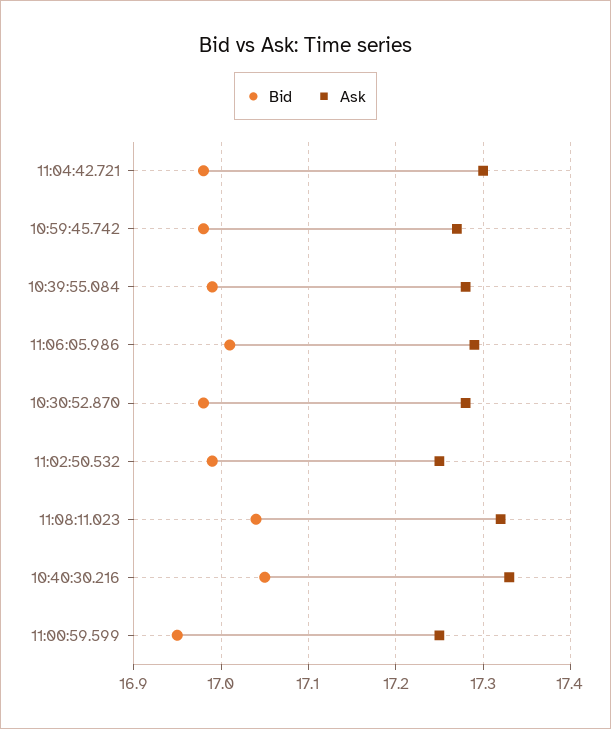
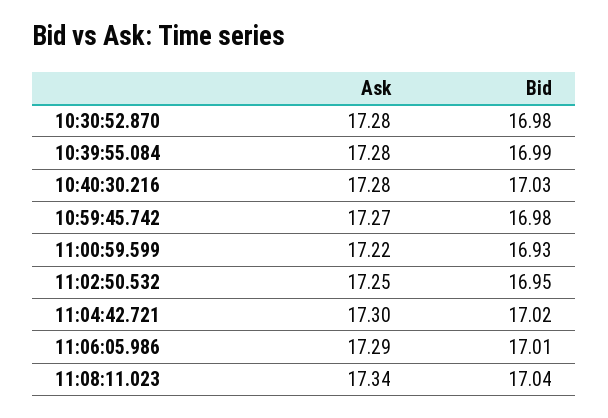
Bid, 11:04:42.721: 16.98 -> 17.02
Bid, 11:02:50.532: 16.99 -> 16.95
Ask, 11:08:11.023: 17.32 -> 17.34
Bid, 10:40:30.216: 17.05 -> 17.03
Ask, 10:40:30.216: 17.33 -> 17.28
Bid, 11:00:59.599: 16.95 -> 16.93
Ask, 11:00:59.599: 17.25 -> 17.22

